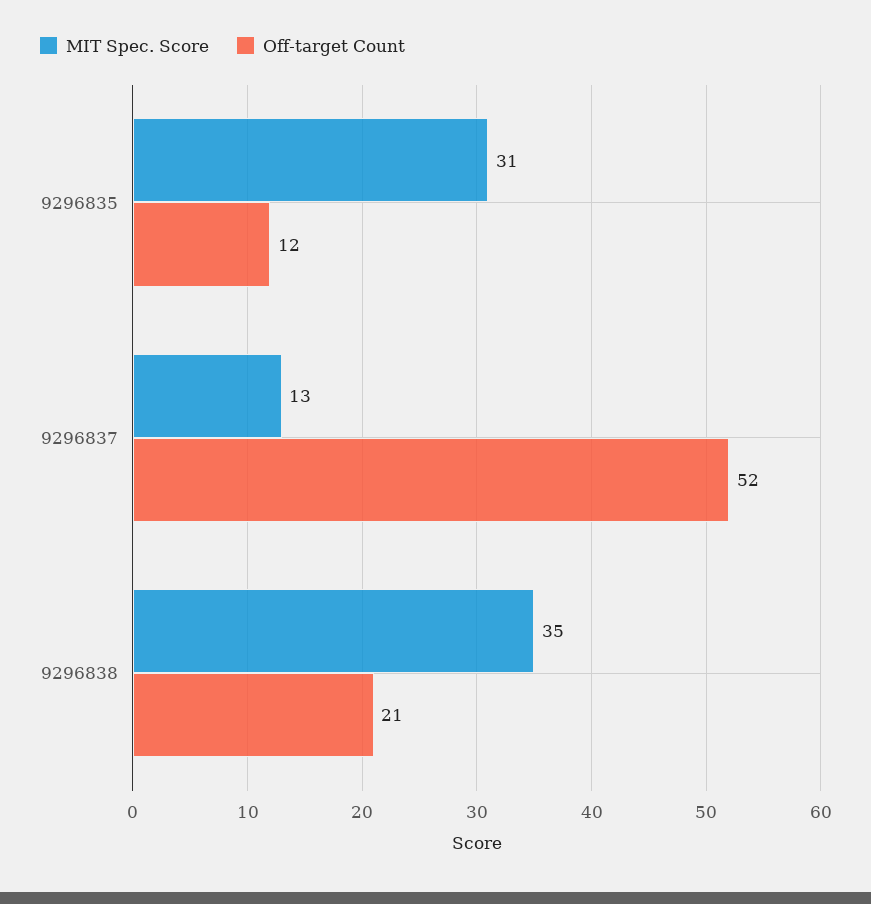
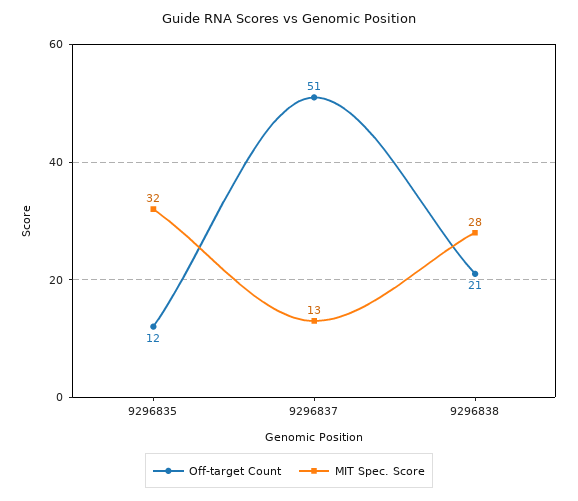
MIT Spec. Score, 9296835: 31 -> 32
Off-target Count, 9296837: 52 -> 51
MIT Spec. Score, 9296838: 35 -> 28

